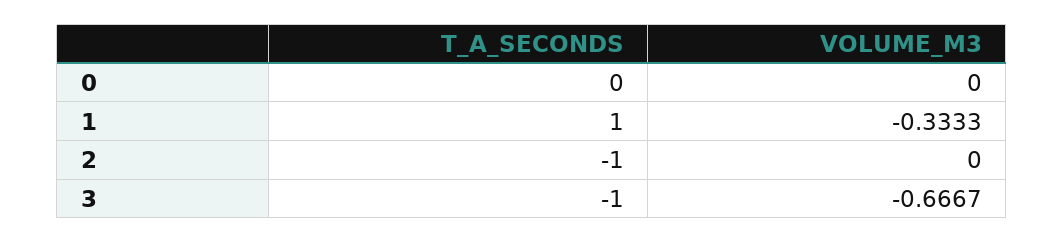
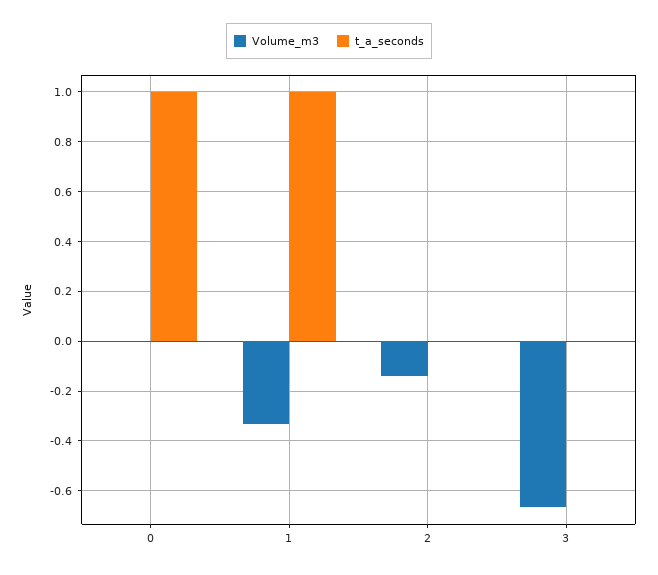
T_A_SECONDS, 0: 0 -> 1
T_A_SECONDS, 2: -1 -> 0
VOLUME_M3, 2: 0 -> -0.15
T_A_SECONDS, 3: -1 -> 0

